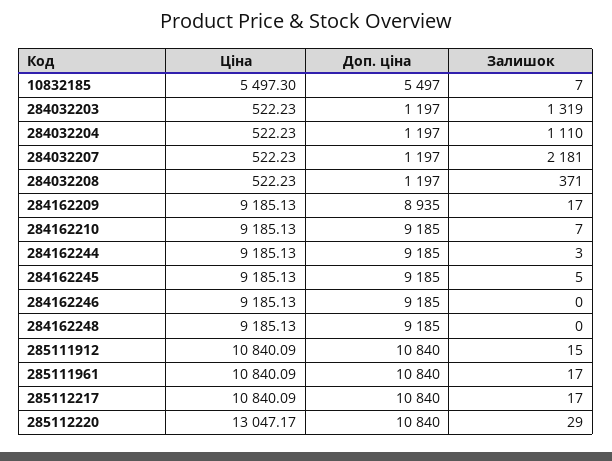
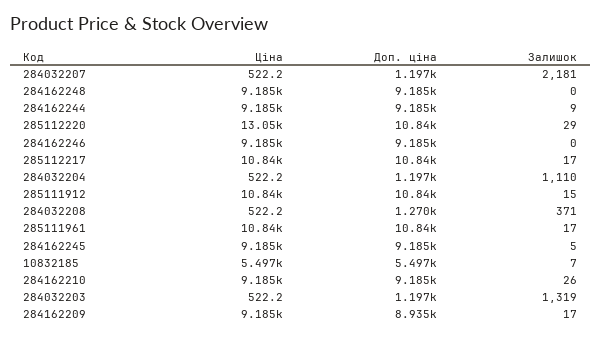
Доп. ціна, 284032208: 1197 -> 1270
Залишок, 284162210: 7 -> 26
Залишок, 284162244: 3 -> 9

